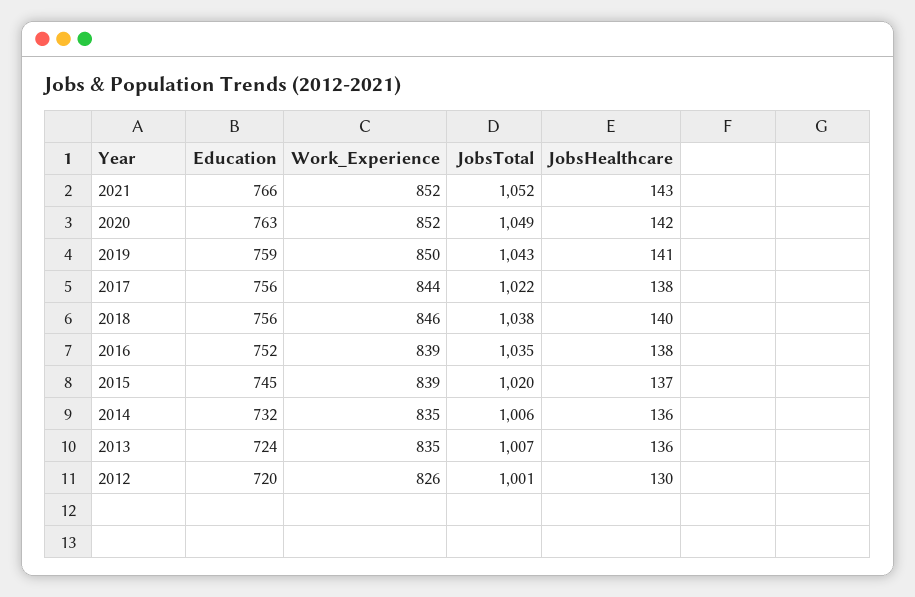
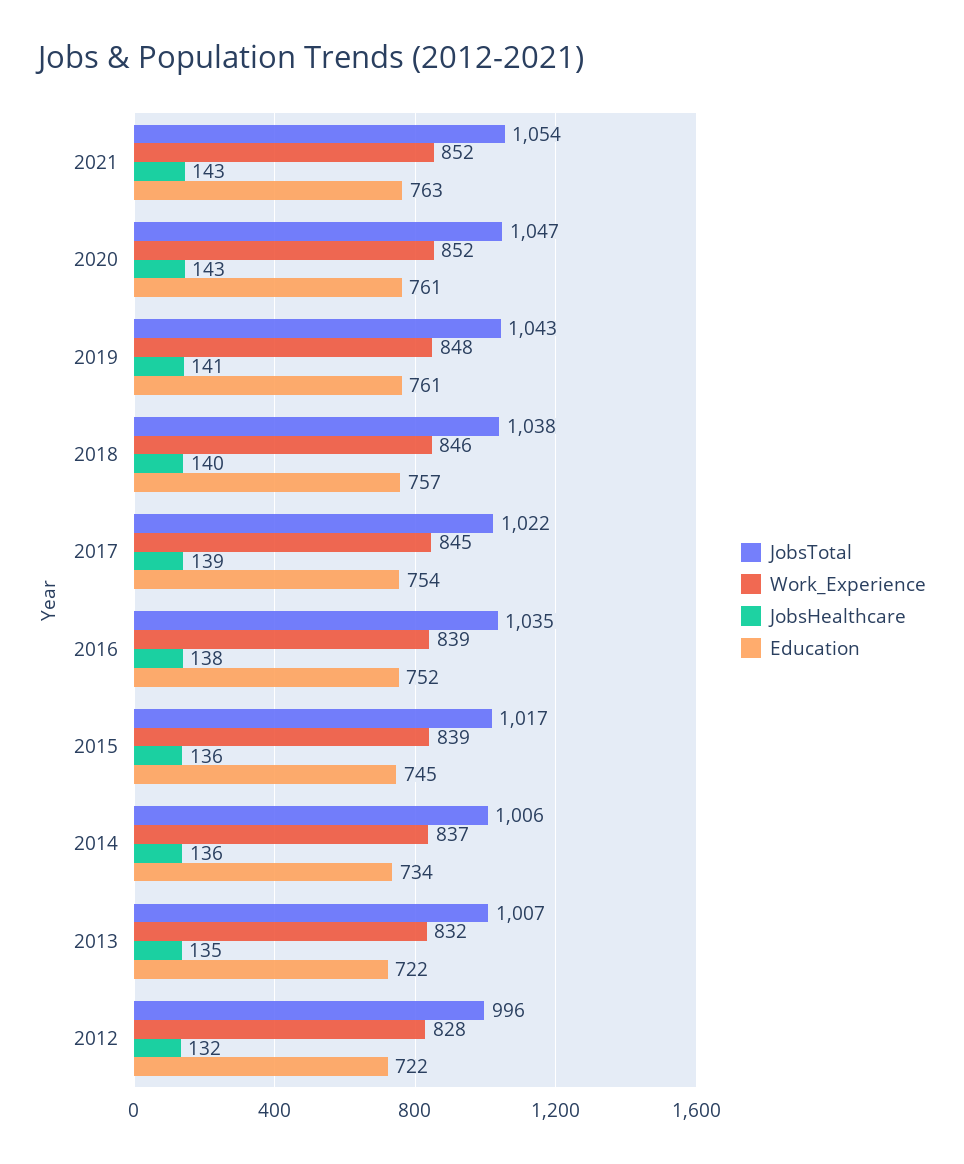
Education, 2021: 766 -> 763
JobsTotal, 2021: 1052 -> 1054
Education, 2020: 763 -> 761
JobsTotal, 2020: 1049 -> 1047
JobsHealthcare, 2020: 142 -> 143
Education, 2019: 759 -> 761
Work_Experience, 2019: 850 -> 848
Education, 2017: 756 -> 754
Work_Experience, 2017: 844 -> 845
JobsHealthcare, 2017: 138 -> 139
Education, 2018: 756 -> 757
JobsTotal, 2015: 1020 -> 1017
JobsHealthcare, 2015: 137 -> 136
Education, 2014: 732 -> 734
Work_Experience, 2014: 835 -> 837
Education, 2013: 724 -> 722
Work_Experience, 2013: 835 -> 832
JobsHealthcare, 2013: 136 -> 135
Education, 2012: 720 -> 722
Work_Experience, 2012: 826 -> 828
JobsTotal, 2012: 1001 -> 996
JobsHealthcare, 2012: 130 -> 132

